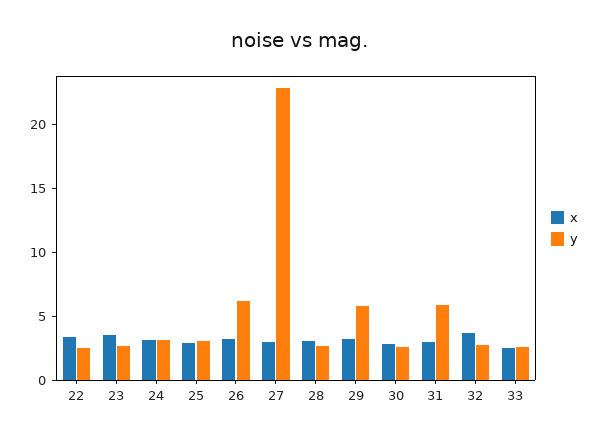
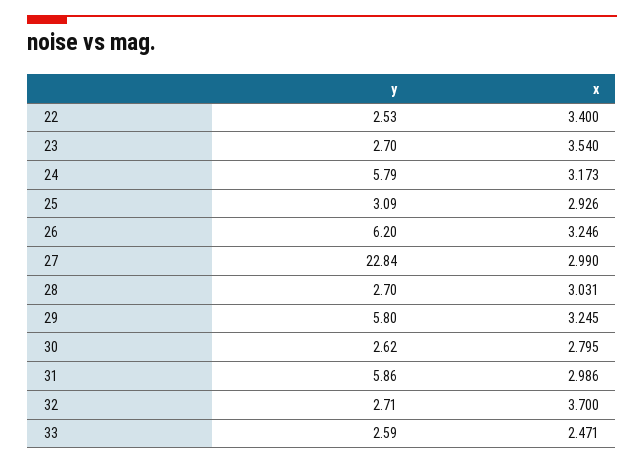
y, 24: 3 -> 5.79

